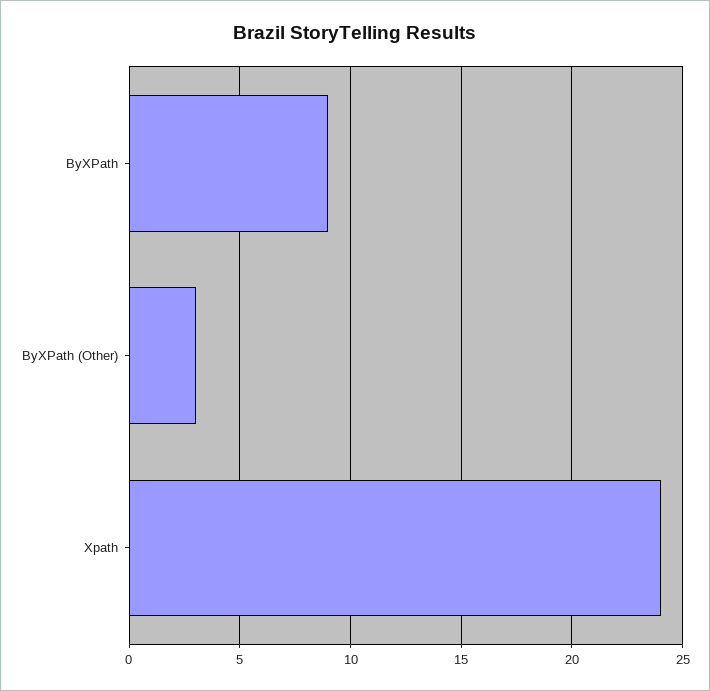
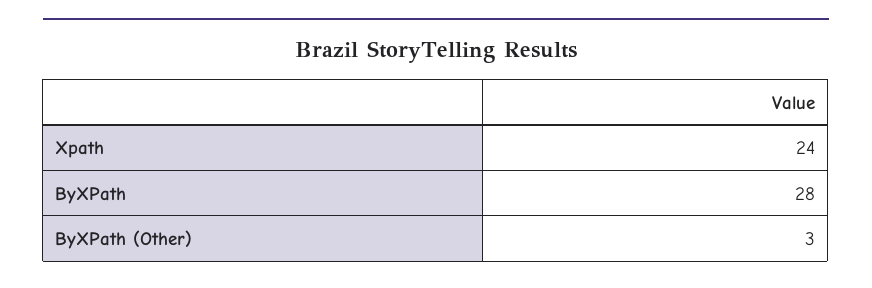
ByXPath: 9 -> 28

